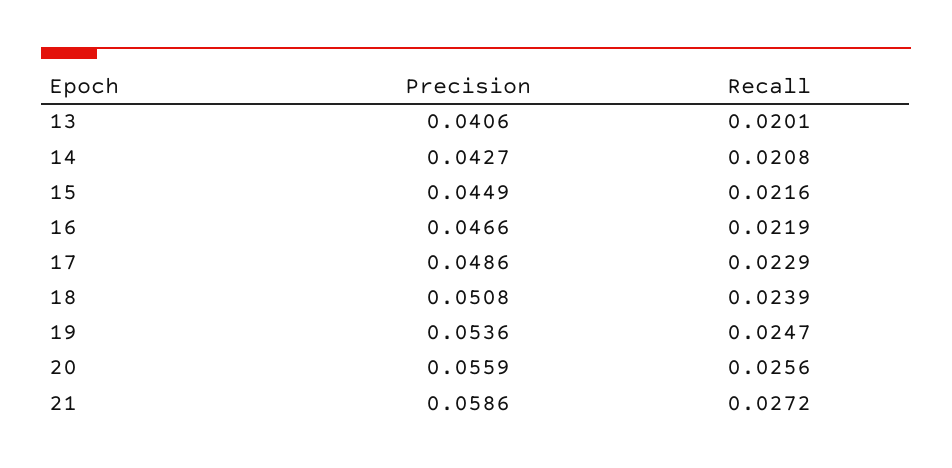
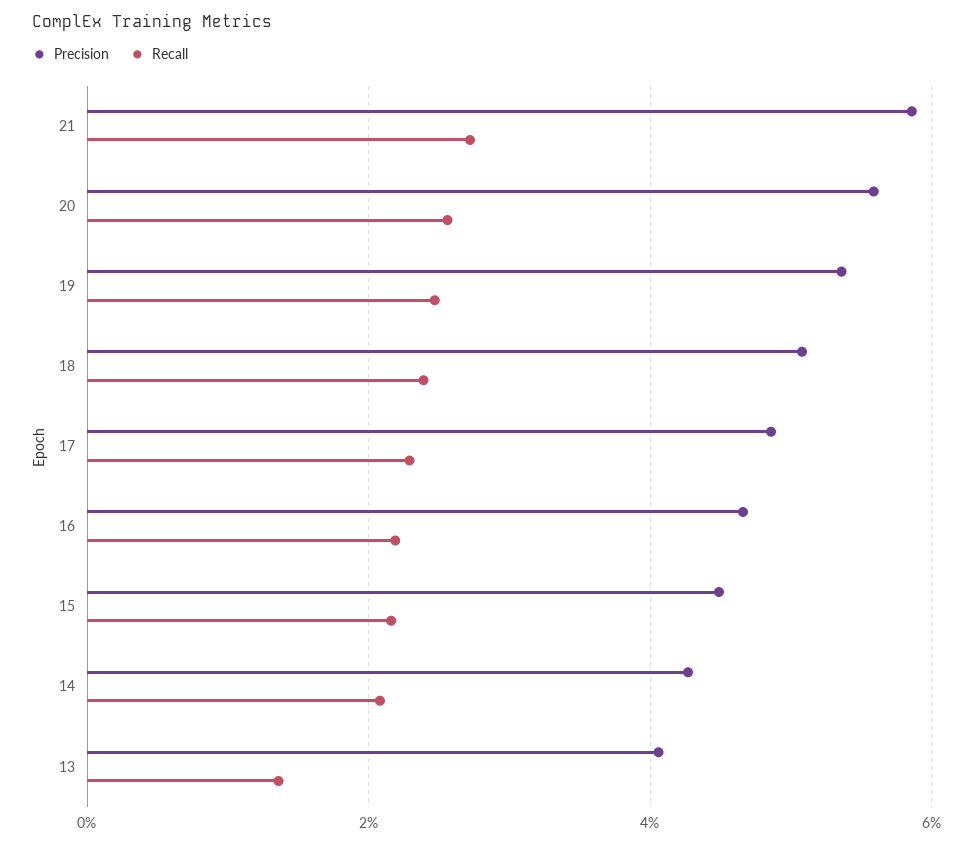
Recall, 13: 0.0201 -> 0.014

